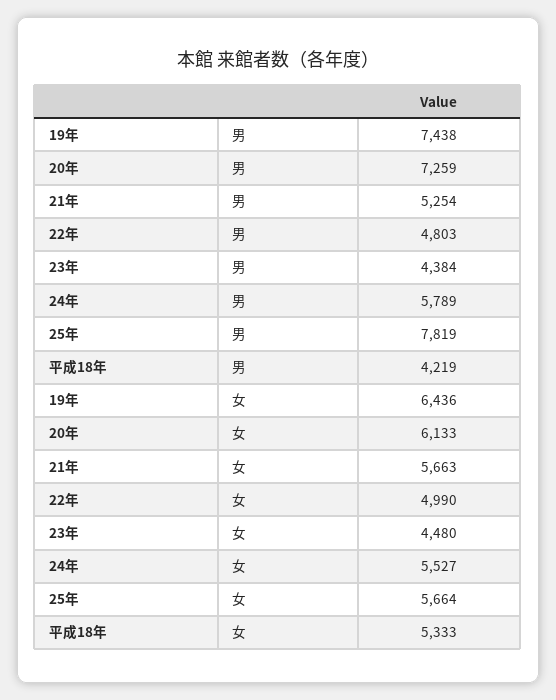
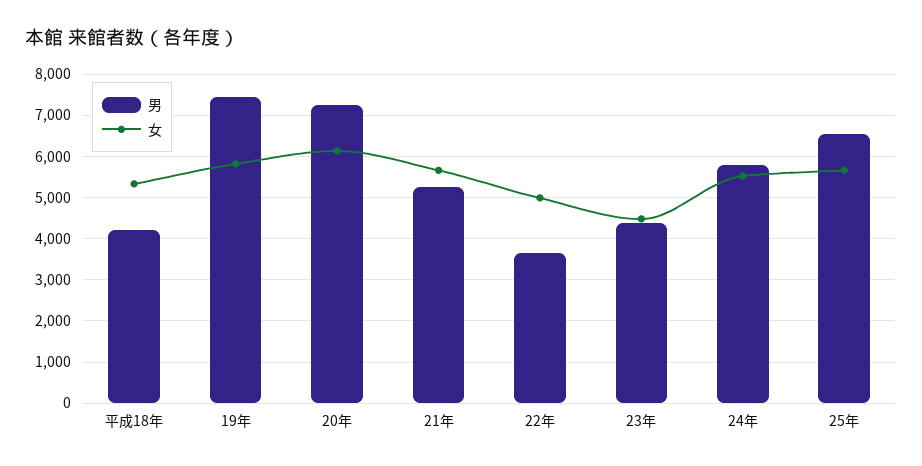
男, 22年: 4803 -> 3600
男, 25年: 7819 -> 6600
女, 19年: 6436 -> 5800

